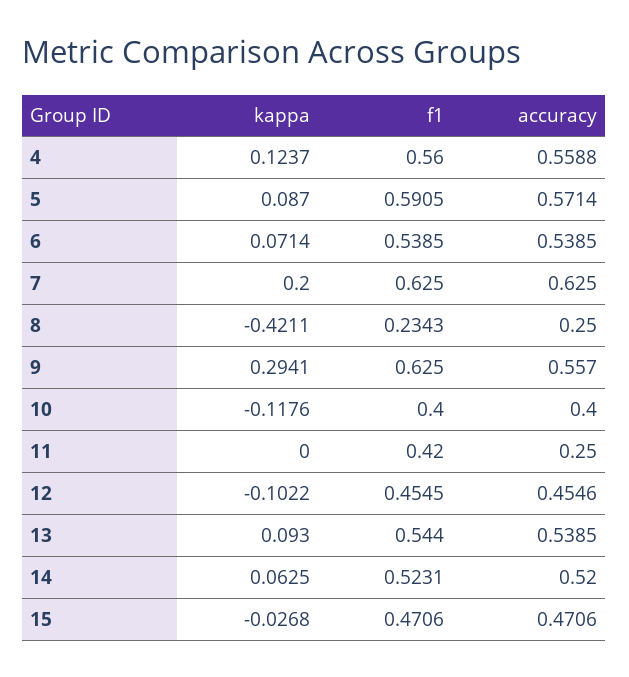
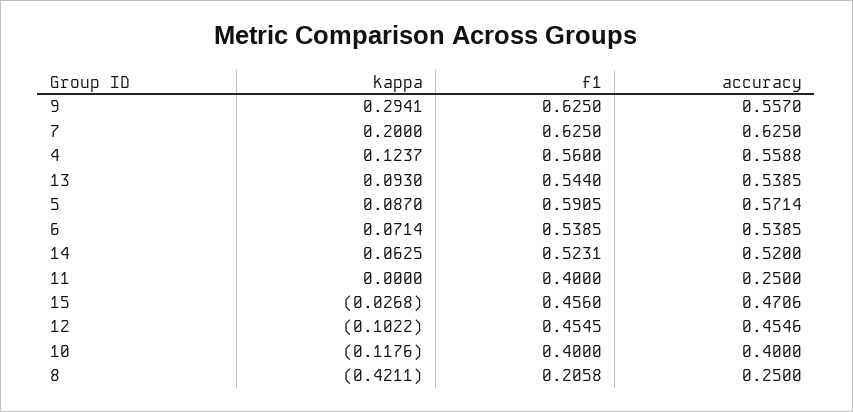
f1, 8: 0.2343 -> 0.2058
f1, 11: 0.42 -> 0.4
f1, 15: 0.4706 -> 0.456

